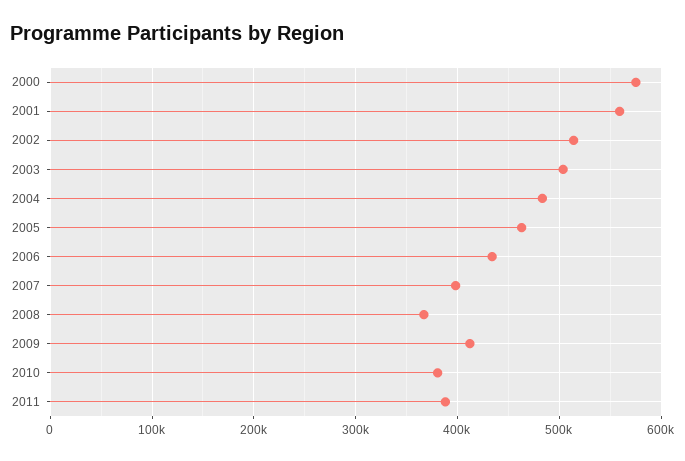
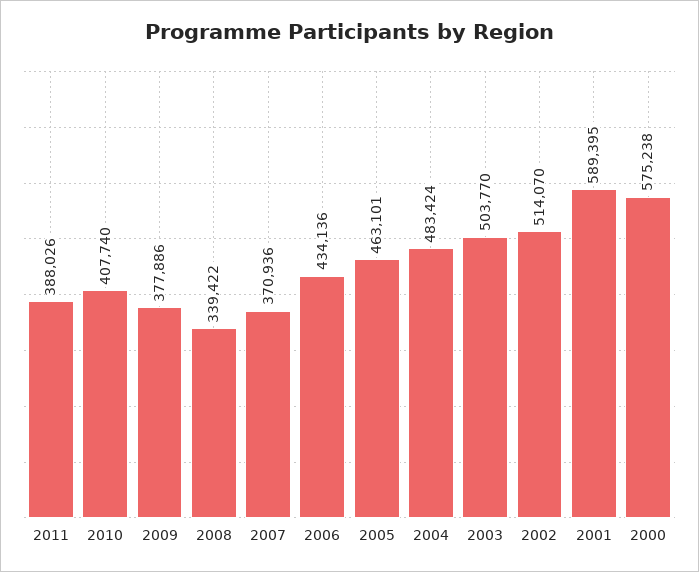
2001: 560000 -> 589395
2007: 400000 -> 370936
2008: 370000 -> 339422
2009: 410000 -> 377886
2010: 380000 -> 407740

